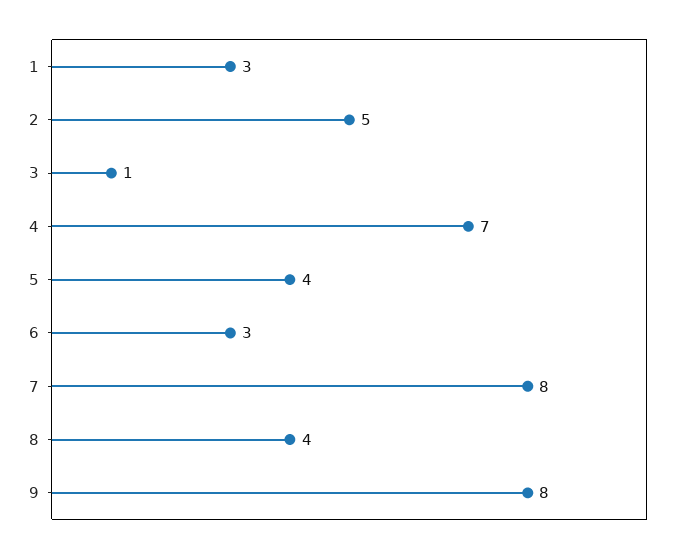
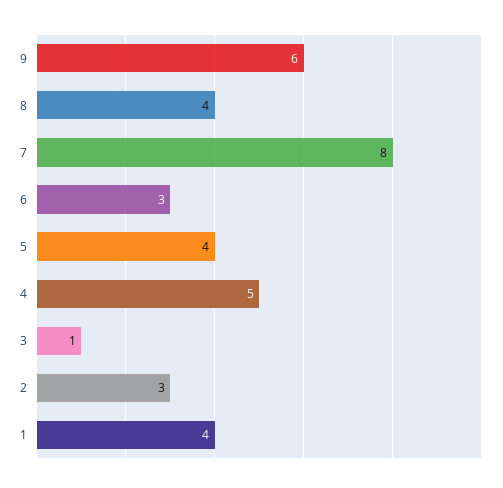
1: 3 -> 4
2: 5 -> 3
4: 7 -> 5
9: 8 -> 6

